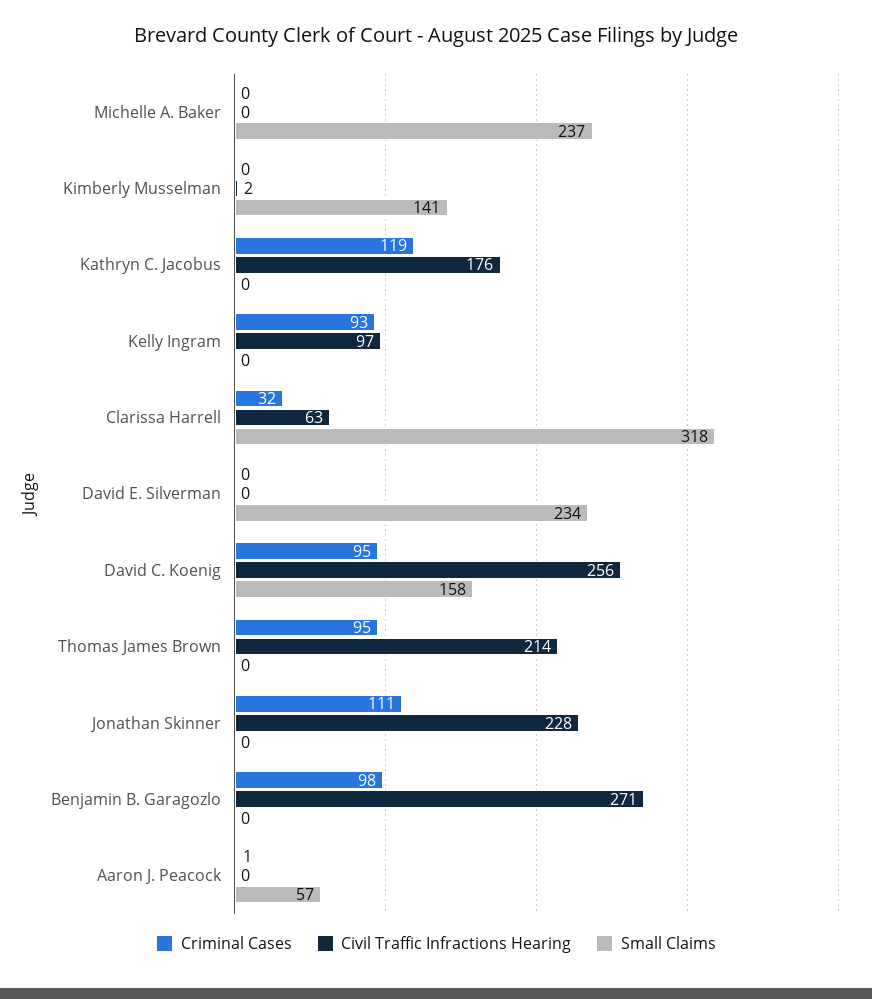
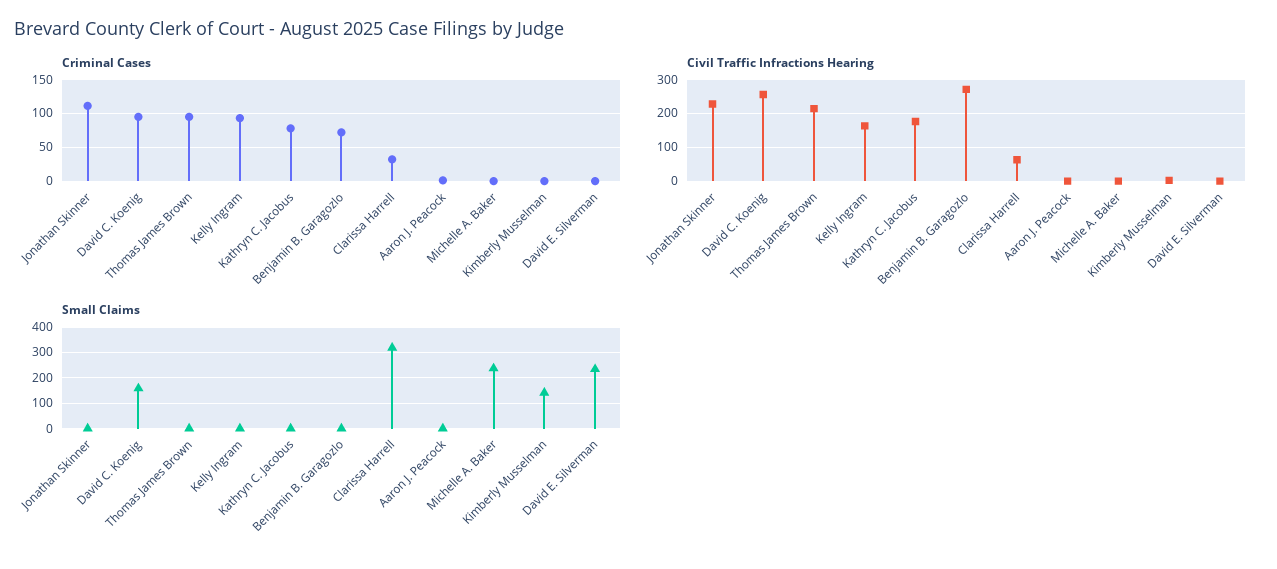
Criminal Cases, Kathryn C. Jacobus: 119 -> 80
Civil Traffic Infractions Hearing, Kelly Ingram: 97 -> 160
Criminal Cases, Benjamin B. Garagozlo: 98 -> 70
Small Claims, Aaron J. Peacock: 57 -> 0

